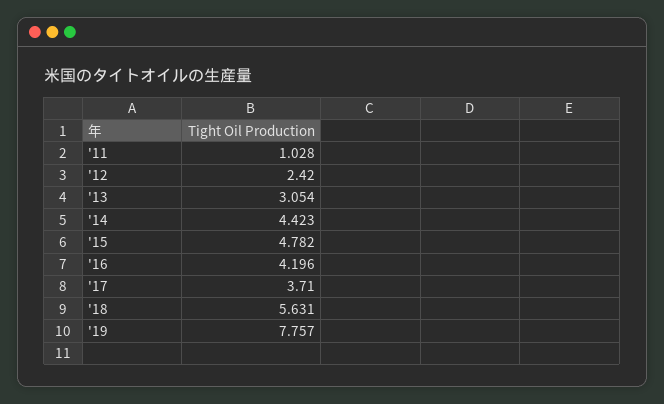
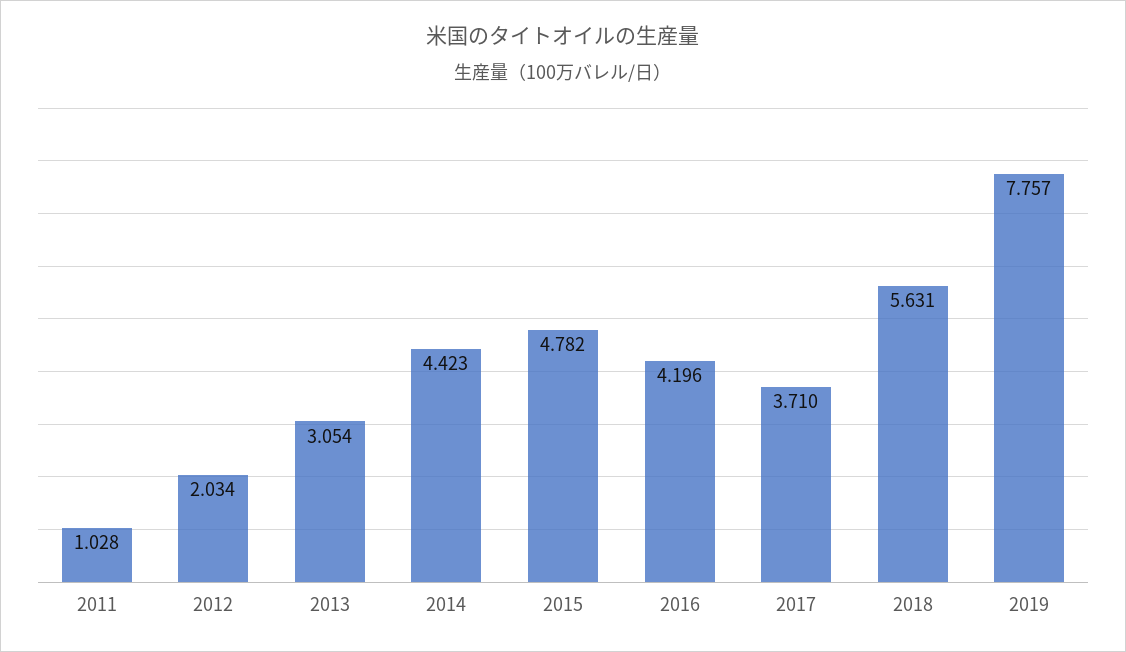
'12: 2.42 -> 2.034

